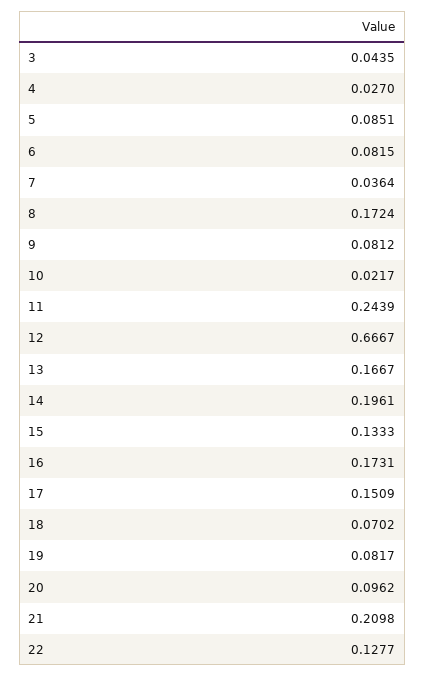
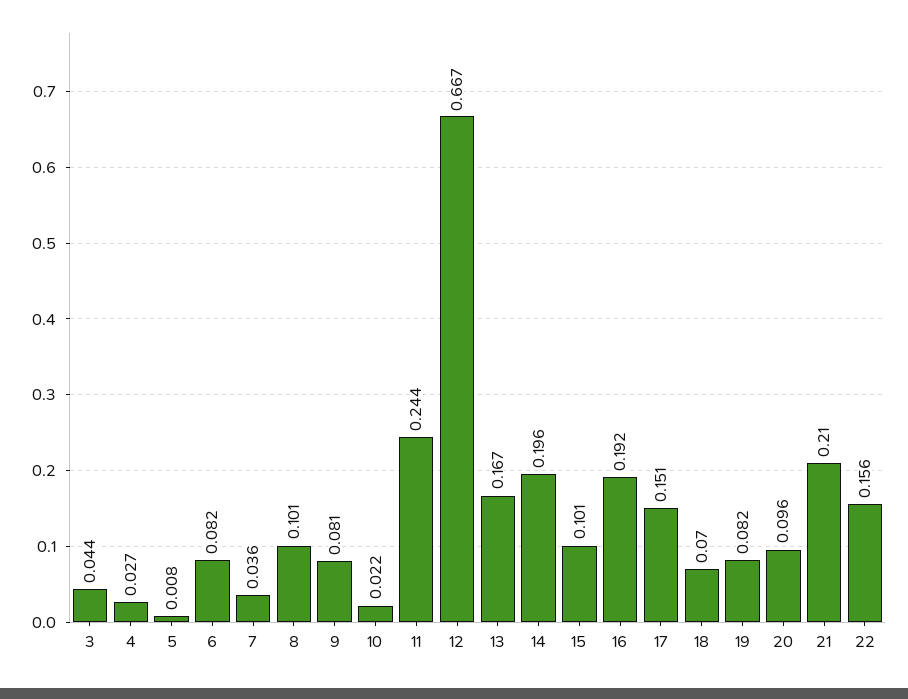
5: 0.0851 -> 0.008
8: 0.1724 -> 0.101
15: 0.1333 -> 0.101
16: 0.1731 -> 0.192
22: 0.1277 -> 0.156

